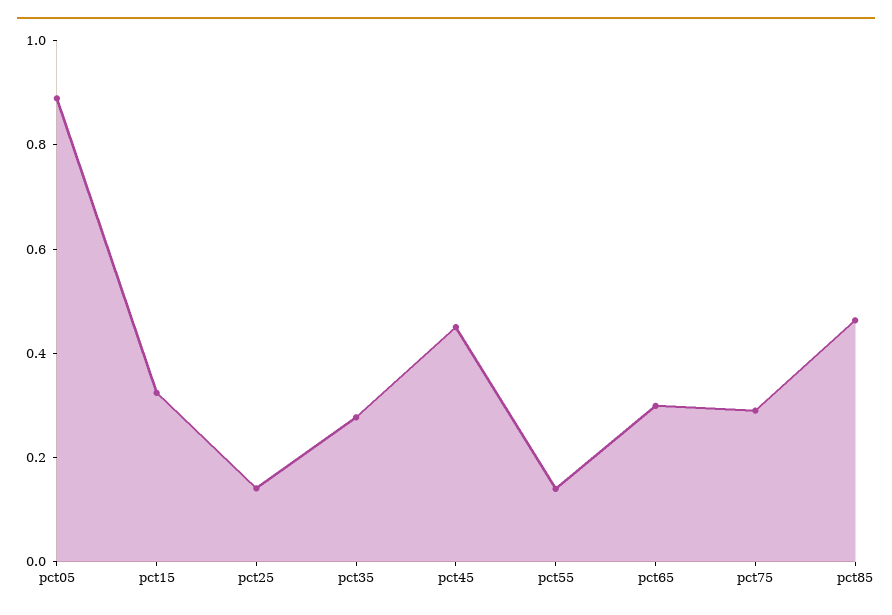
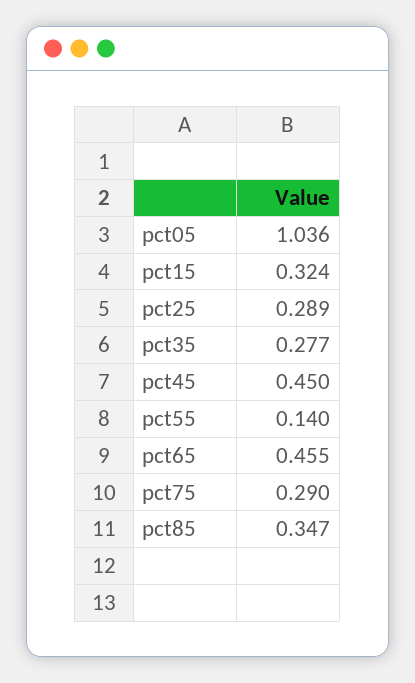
pct05: 0.9 -> 1.036
pct25: 0.15 -> 0.289
pct65: 0.3 -> 0.455
pct85: 0.45 -> 0.347

